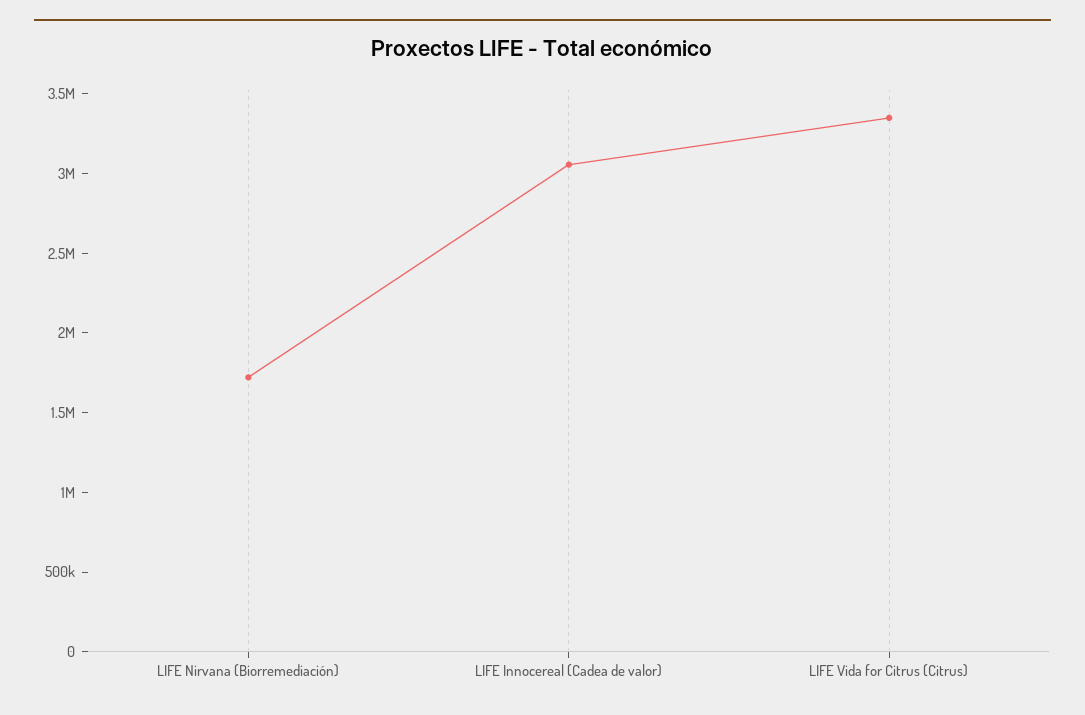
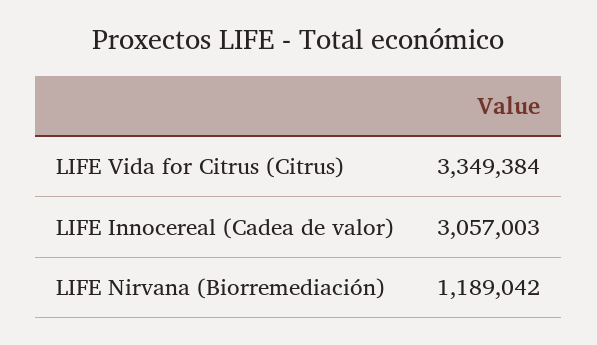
LIFE Nirvana (Biorremediación): 1700000 -> 1189042

